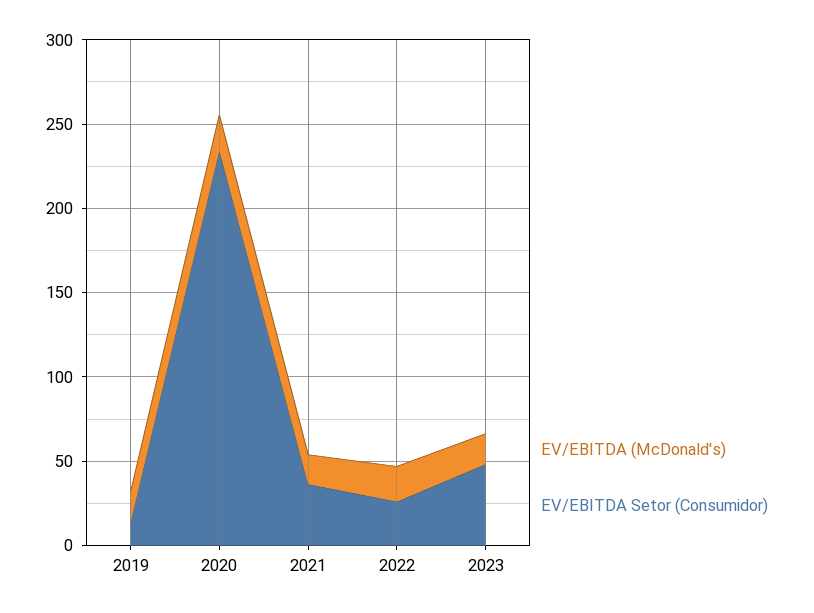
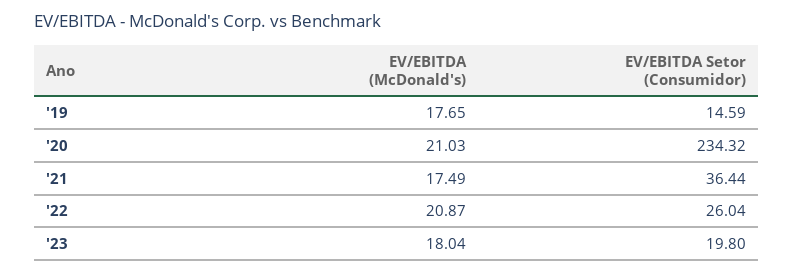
EV/EBITDA Setor (Consumidor), 2023: 50 -> 19.8

